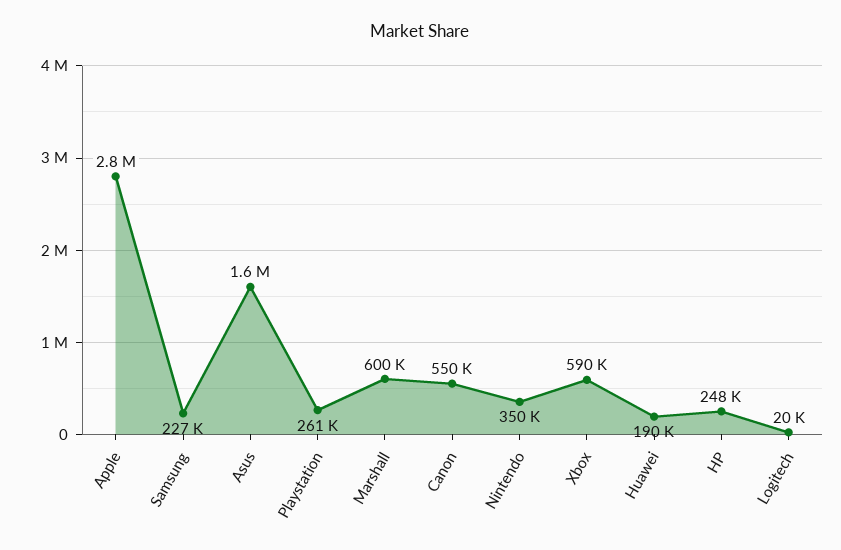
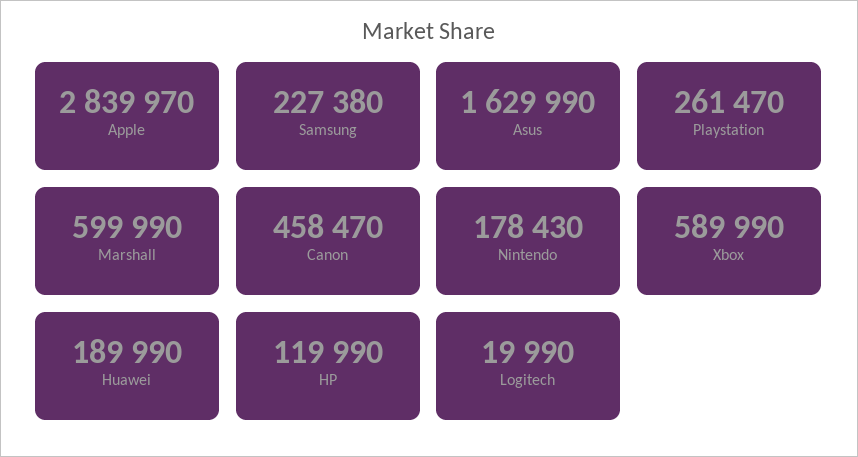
Canon: 550000 -> 458470
Nintendo: 350000 -> 178430
HP: 248000 -> 119990

